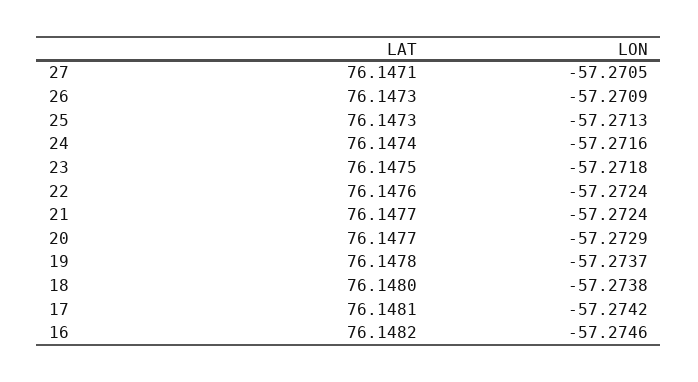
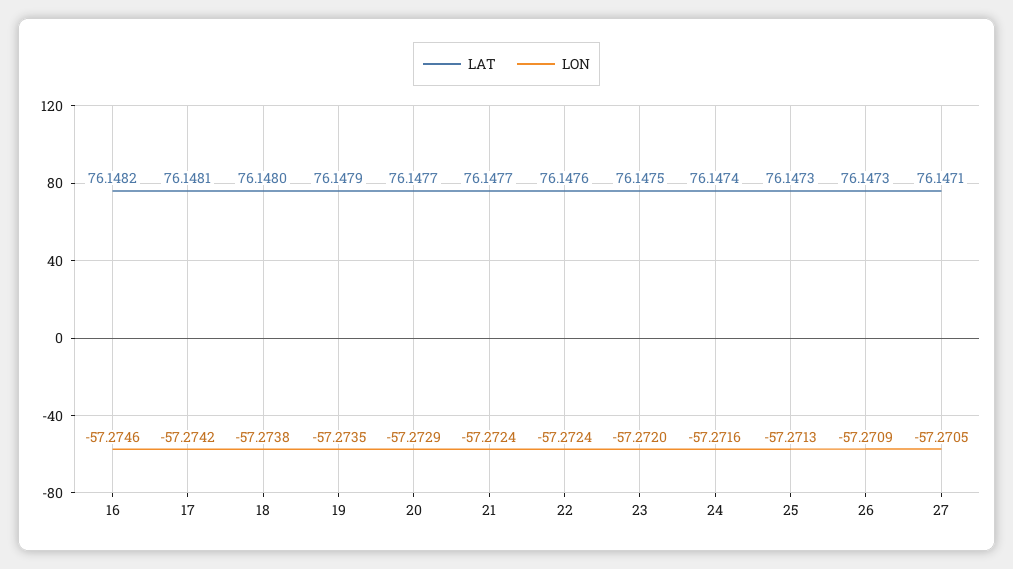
LON, 23: -57.2718 -> -57.272
LAT, 19: 76.1478 -> 76.1479
LON, 19: -57.2737 -> -57.2735

